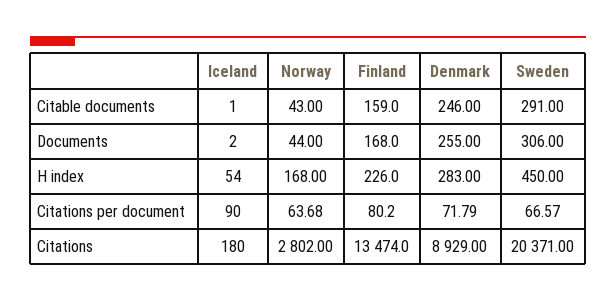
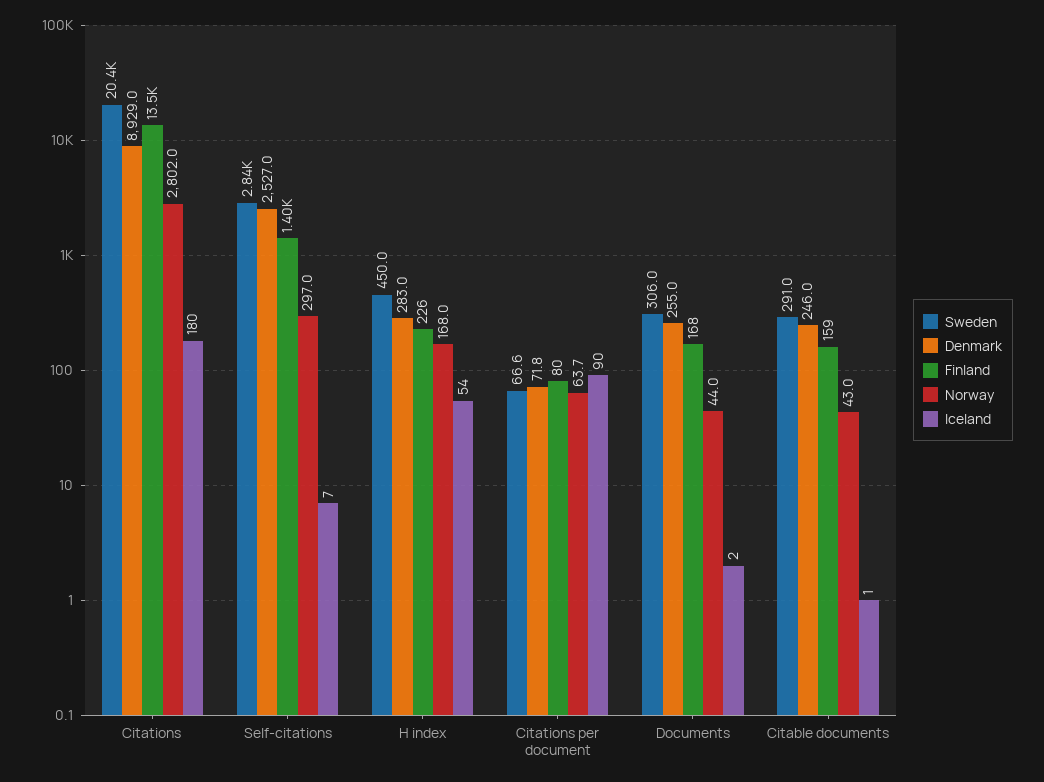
Sweden, Self-citations: none -> 2840
Denmark, Self-citations: none -> 2527
Finland, Self-citations: none -> 1400
Norway, Self-citations: none -> 297
Iceland, Self-citations: none -> 7

